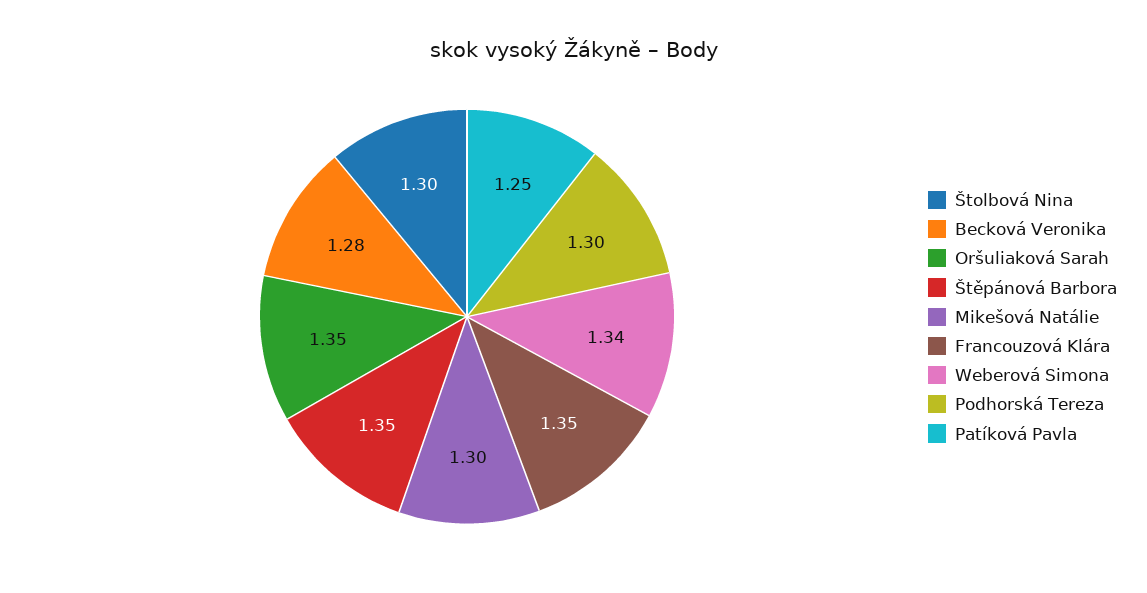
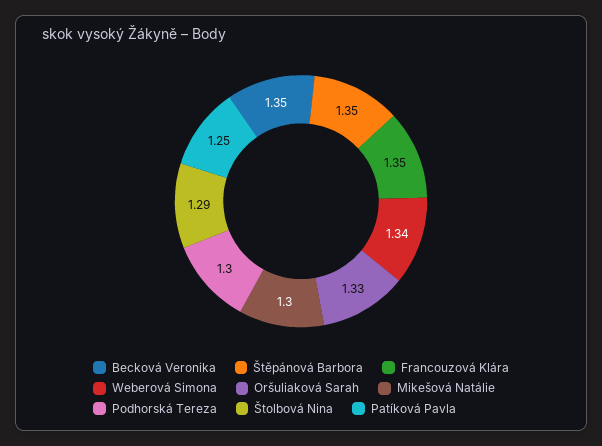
Štolbová Nina: 1.3 -> 1.29
Becková Veronika: 1.28 -> 1.35
Oršuliaková Sarah: 1.35 -> 1.33

